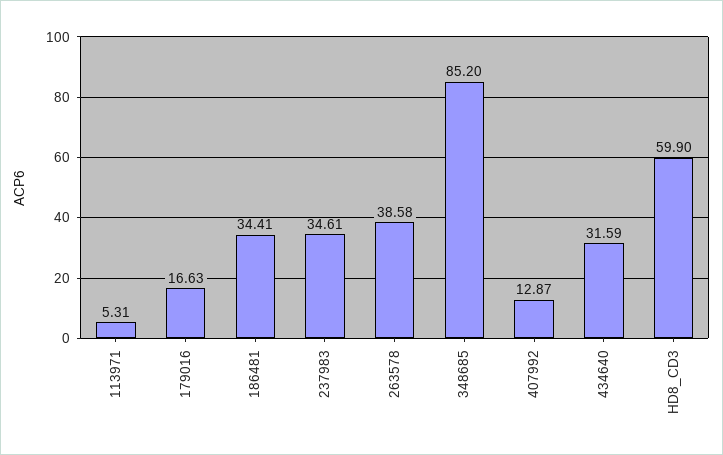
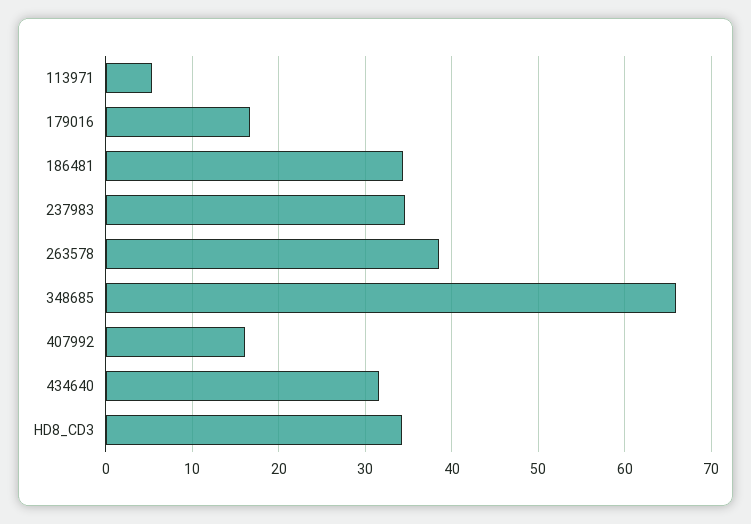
348685: 85.2 -> 66
407992: 12.87 -> 16
HD8_CD3: 59.9 -> 34

